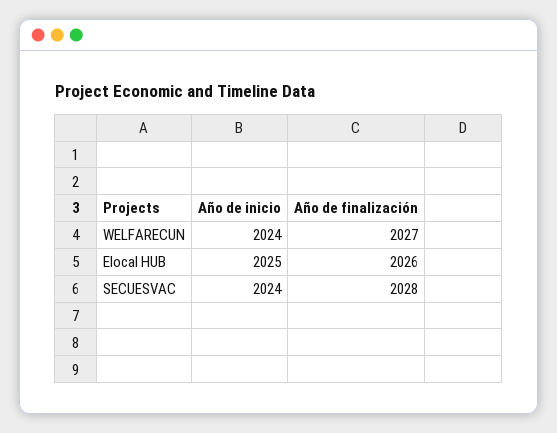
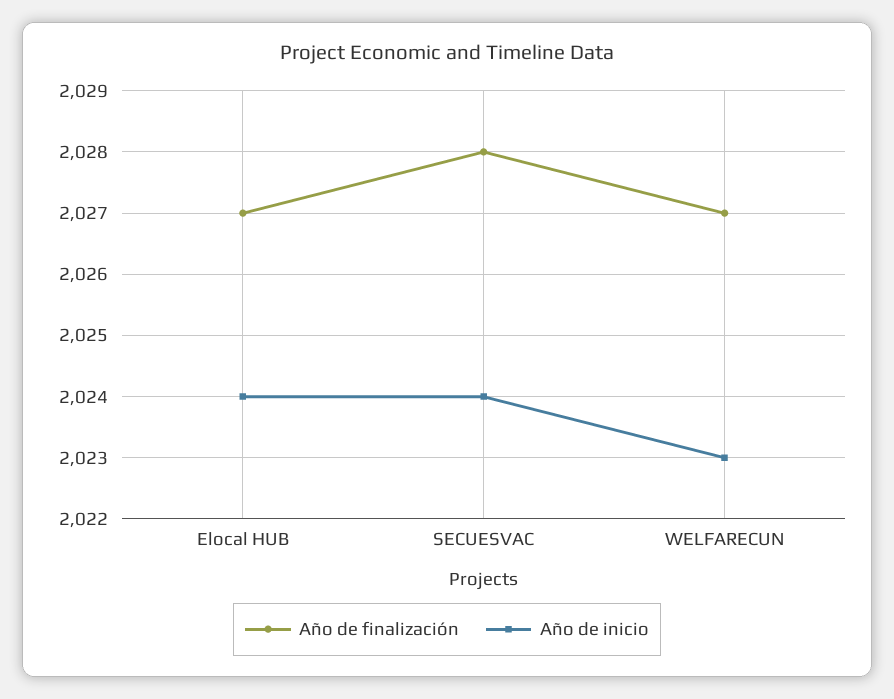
Año de inicio, WELFARECUN: 2024 -> 2023
Año de inicio, Elocal HUB: 2025 -> 2024
Año de finalización, Elocal HUB: 2026 -> 2027

